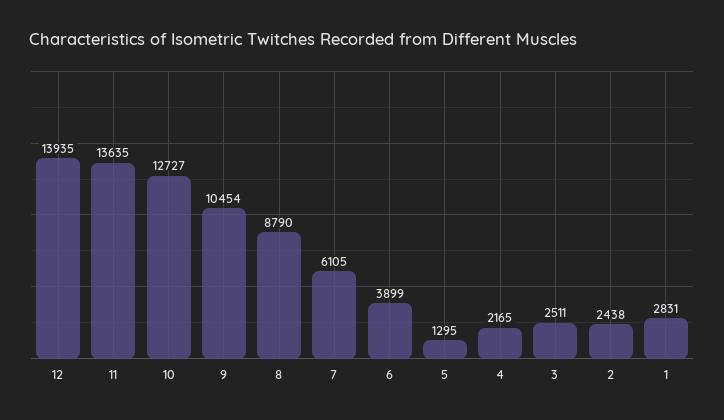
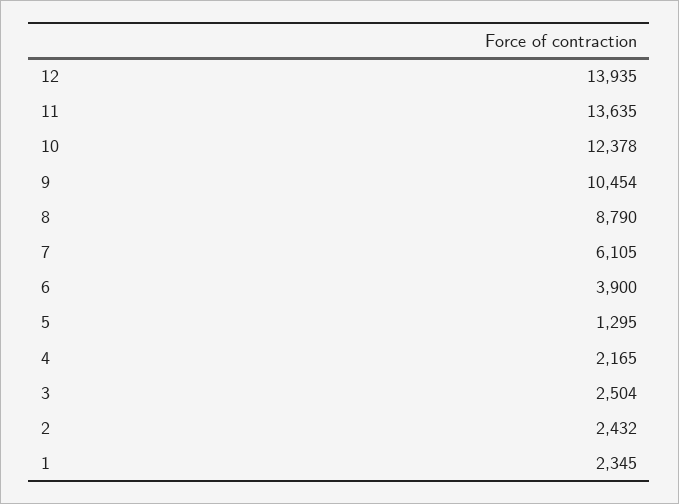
10: 12727 -> 12378
6: 3899 -> 3900
3: 2511 -> 2504
2: 2438 -> 2432
1: 2831 -> 2345

